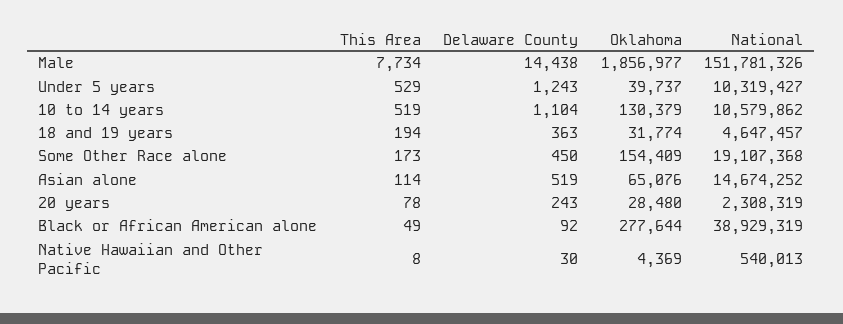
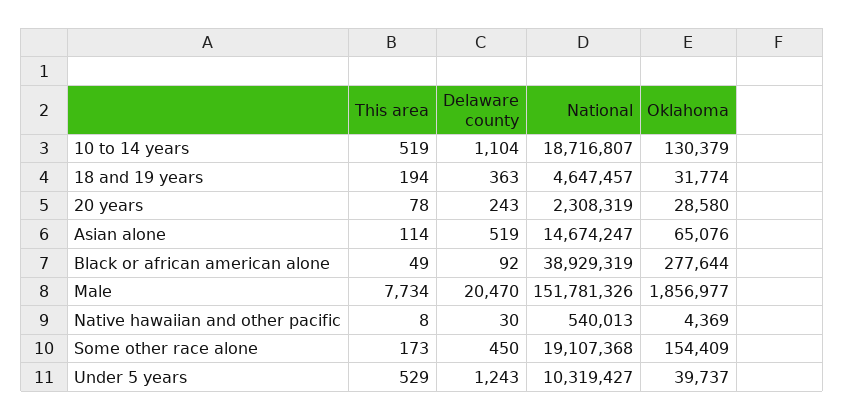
Delaware County, Male: 14438 -> 20470
National, 10 to 14 years: 10579862 -> 18716807
National, Asian alone: 14674252 -> 14674247
Oklahoma, 20 years: 28480 -> 28580

